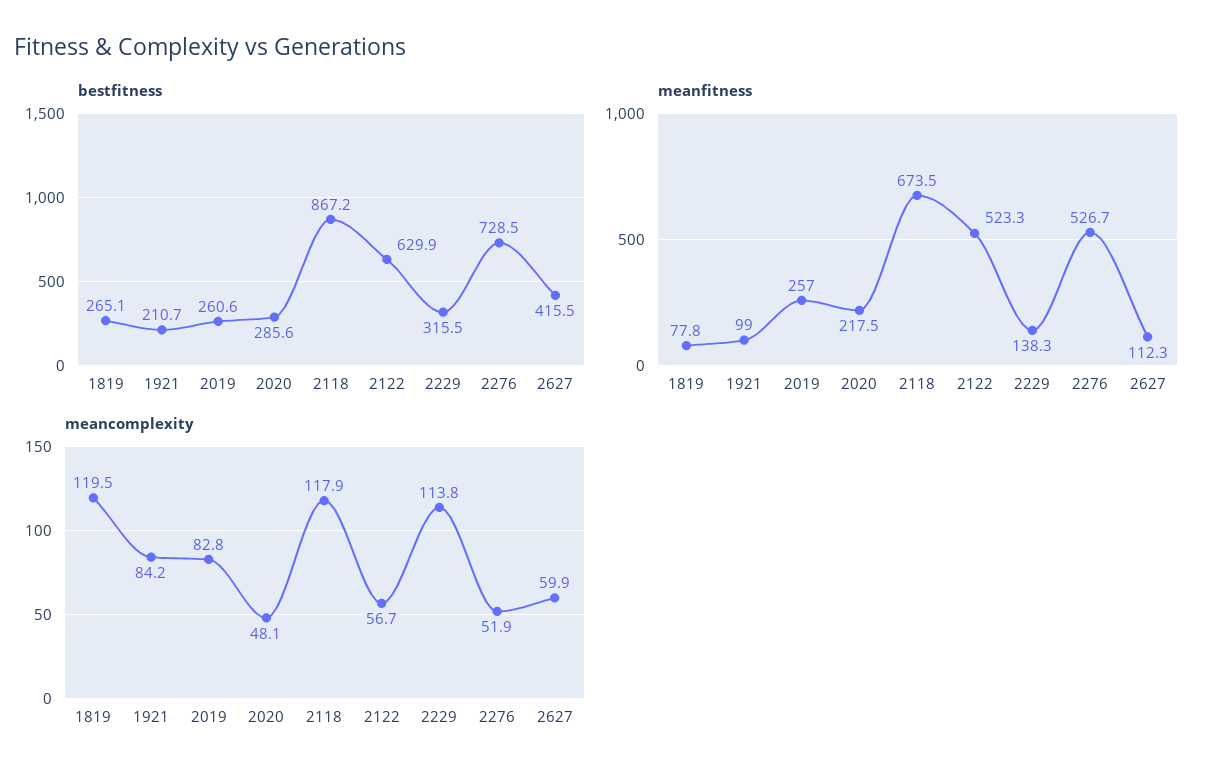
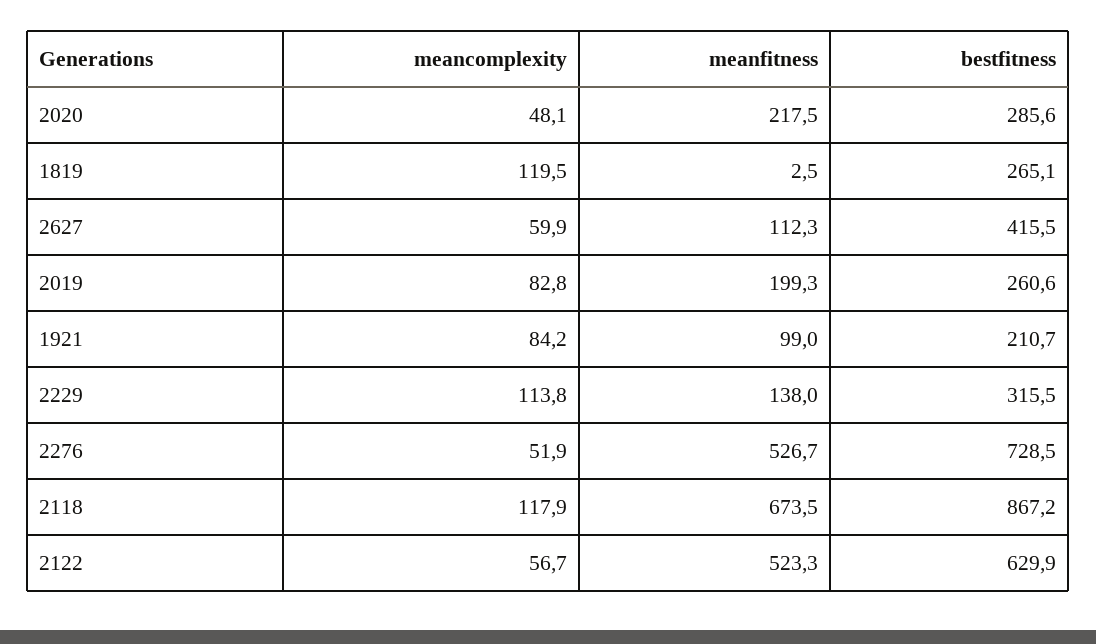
meanfitness, 1819: 77.8 -> 2.5
meanfitness, 2019: 257 -> 199.3
meanfitness, 2229: 138.3 -> 138

